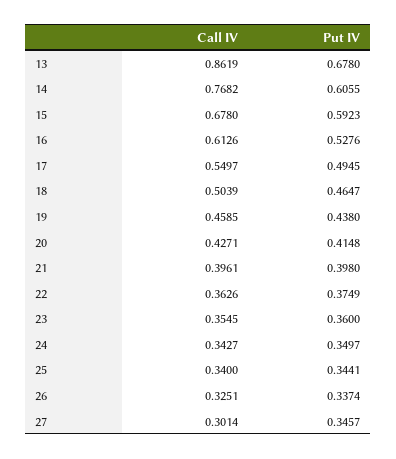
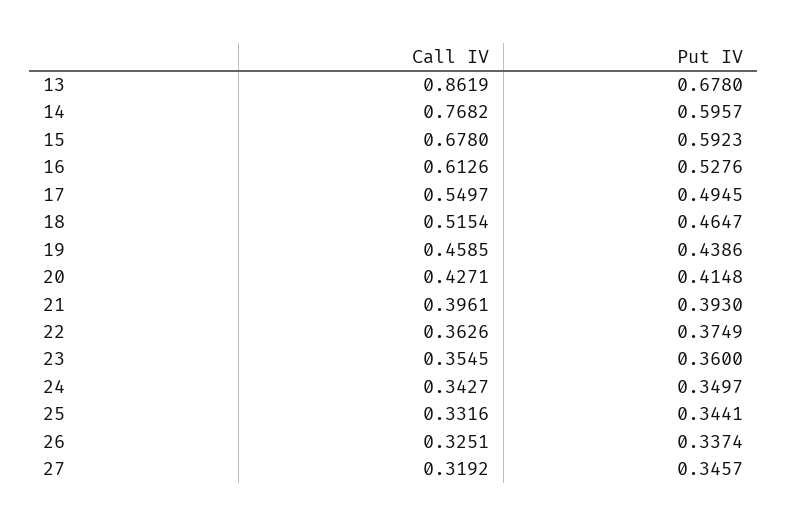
Put IV, 14: 0.6055 -> 0.5957
Call IV, 18: 0.5039 -> 0.5154
Put IV, 19: 0.438 -> 0.4386
Put IV, 21: 0.398 -> 0.393
Call IV, 25: 0.34 -> 0.3316
Call IV, 27: 0.3014 -> 0.3192

